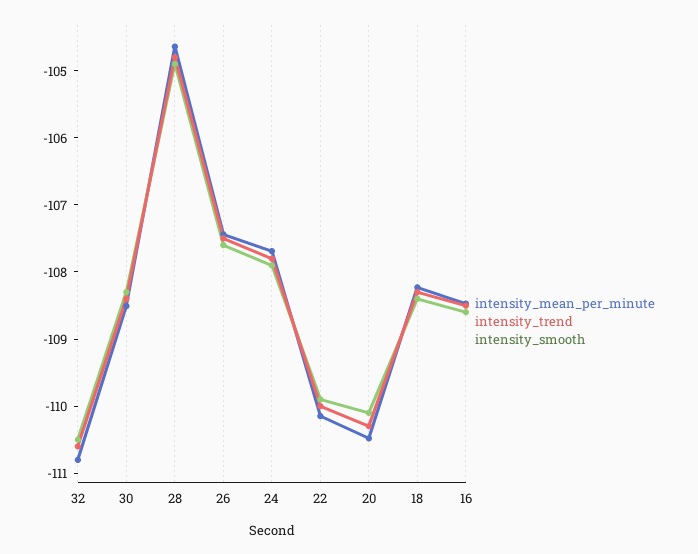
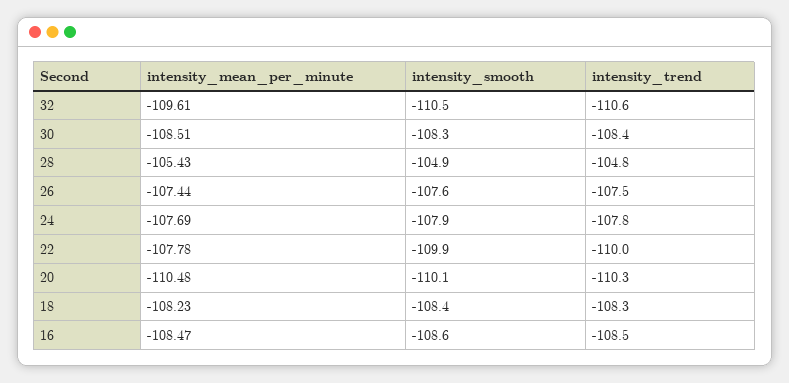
intensity_mean_per_minute, 32: -110.8 -> -109.61
intensity_mean_per_minute, 28: -104.6 -> -105.43
intensity_mean_per_minute, 22: -110.2 -> -107.78

